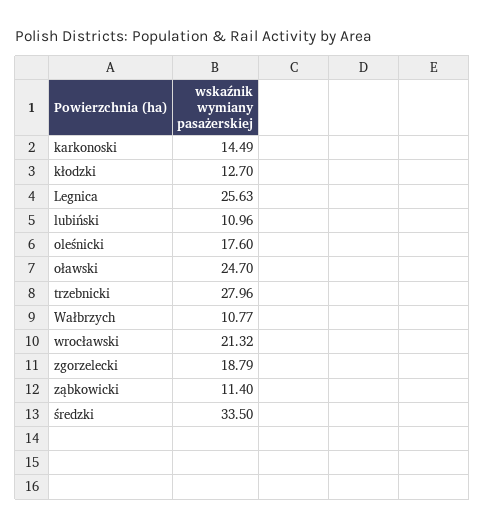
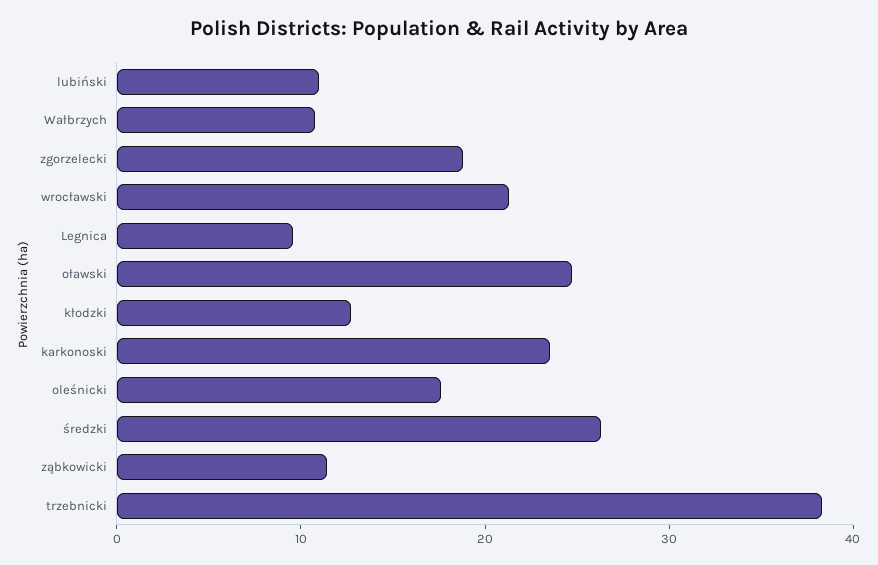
karkonoski: 14.49 -> 24
Legnica: 25.63 -> 10
trzebnicki: 27.96 -> 38
średzki: 33.5 -> 26

